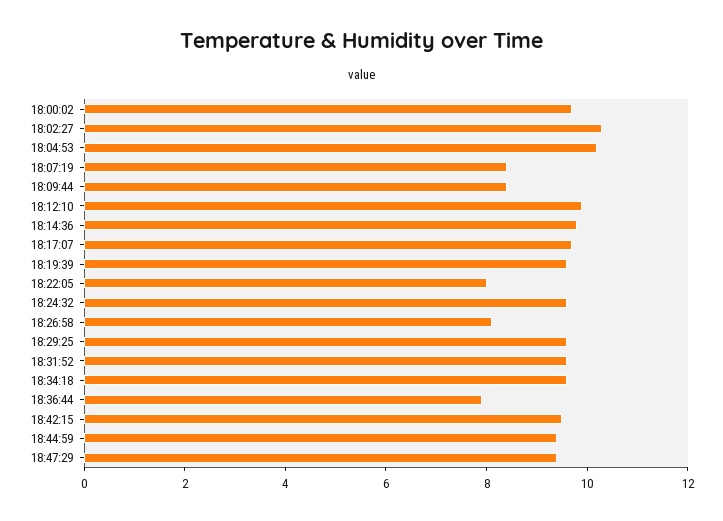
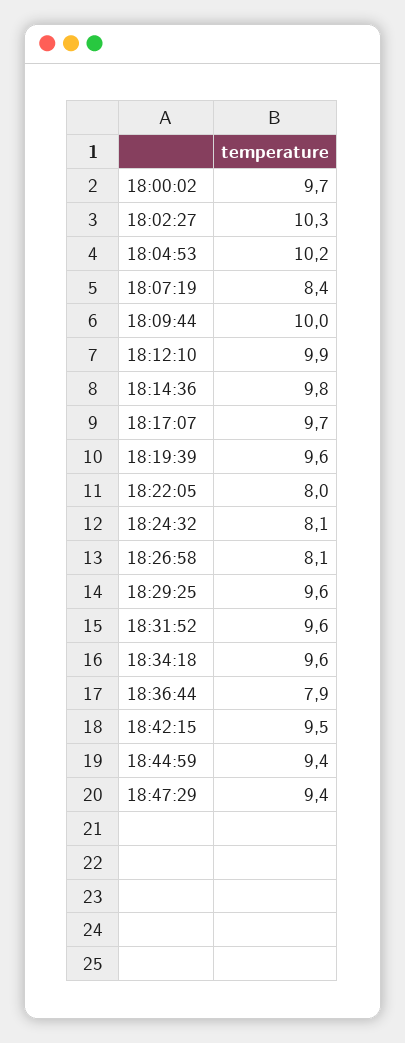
18:09:44: 8.5 -> 10
18:24:32: 9.5 -> 8.1

